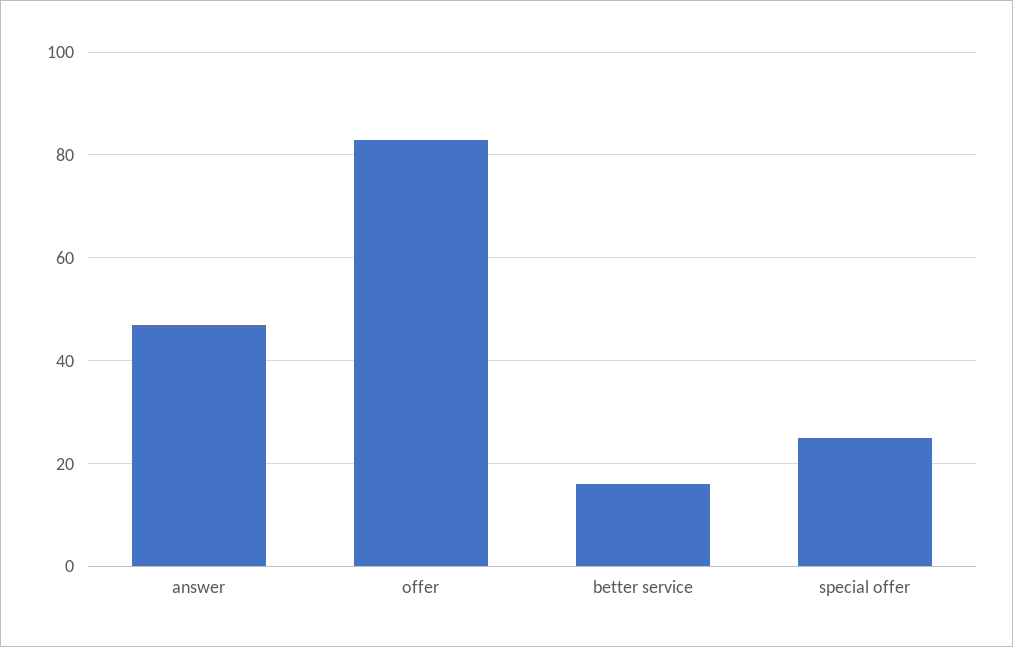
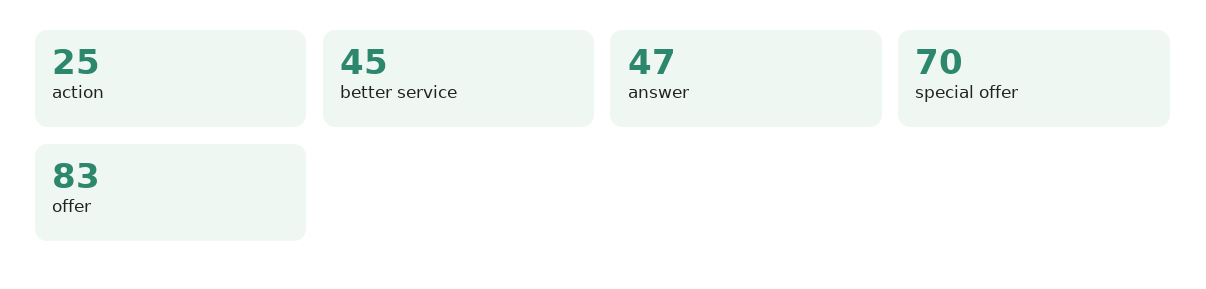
better service: 15 -> 45
special offer: 25 -> 70
action: none -> 25

